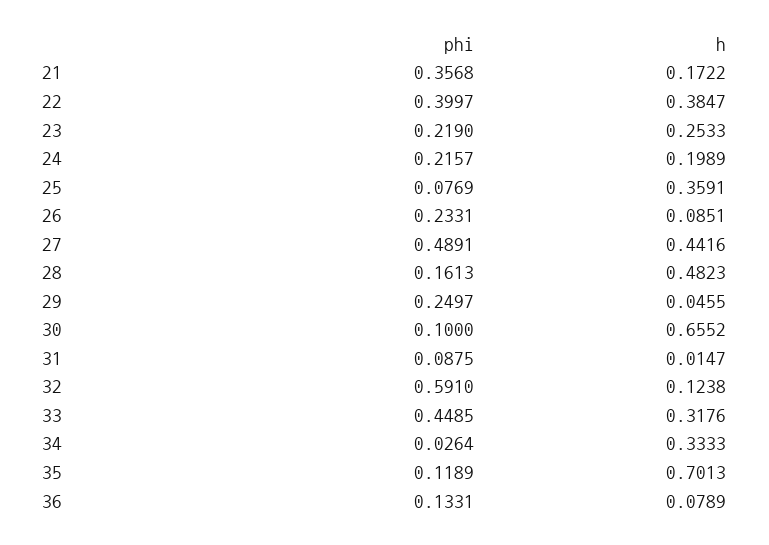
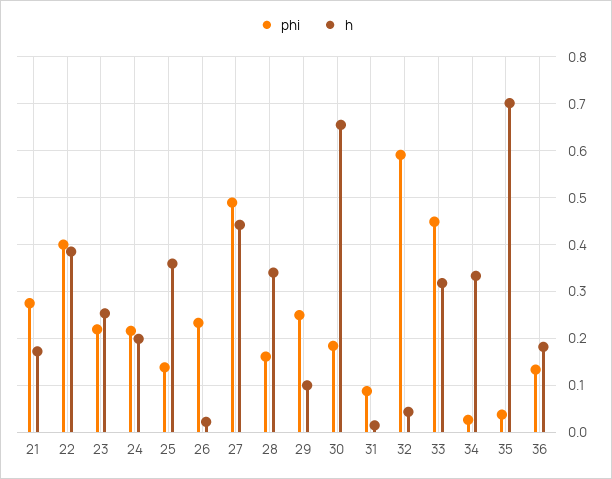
phi, 21: 0.3568 -> 0.28
phi, 25: 0.0769 -> 0.14
h, 26: 0.0851 -> 0.02
h, 28: 0.4823 -> 0.34
h, 29: 0.0455 -> 0.1
phi, 30: 0.1 -> 0.18
h, 32: 0.1238 -> 0.04
phi, 35: 0.1189 -> 0.04
h, 36: 0.0789 -> 0.18

